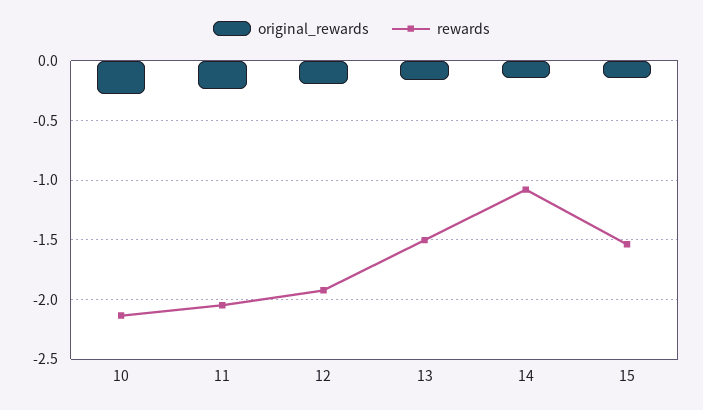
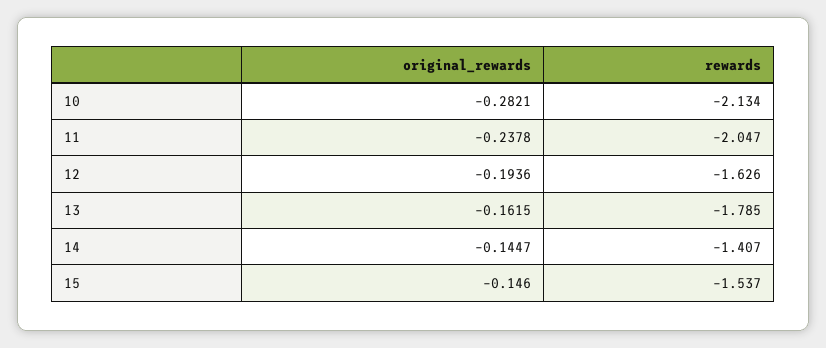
rewards, 12: -1.9 -> -1.626
rewards, 13: -1.5 -> -1.785
rewards, 14: -1.1 -> -1.407

